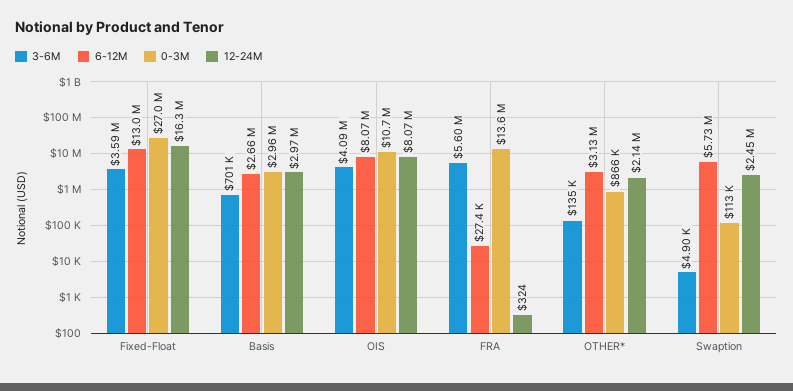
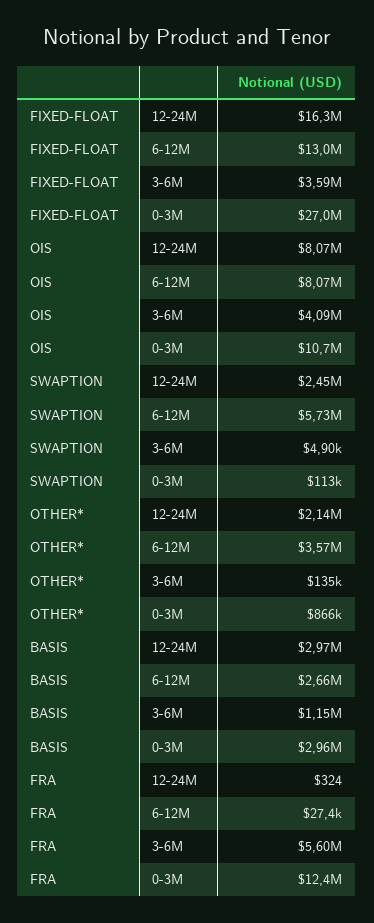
3-6M, Basis: 701000 -> 1150000
0-3M, FRA: 13600000 -> 12400000
6-12M, OTHER*: 3130000 -> 3570000

